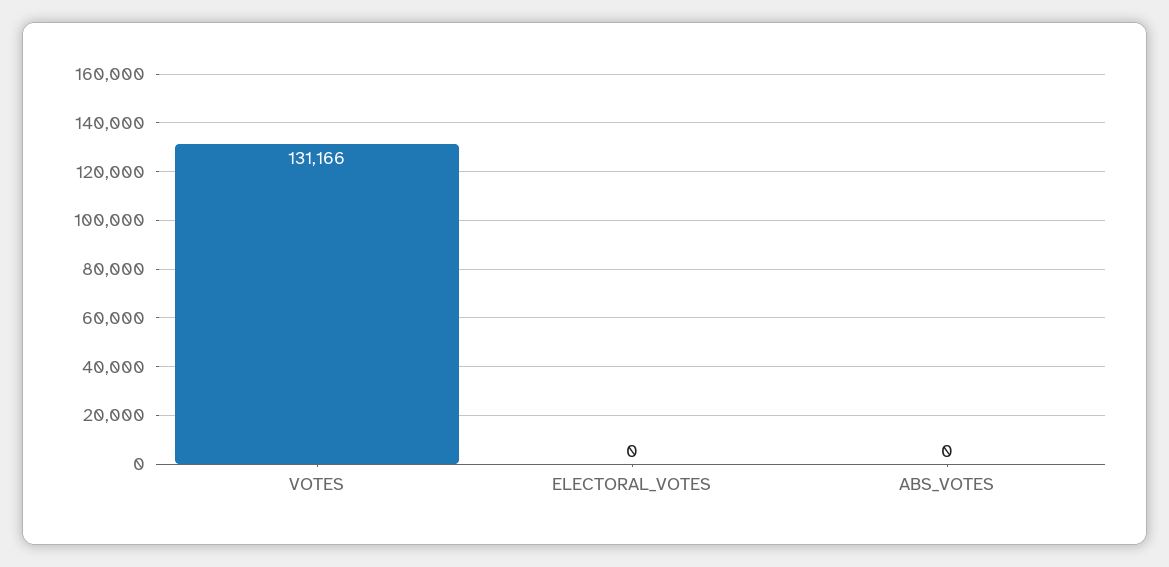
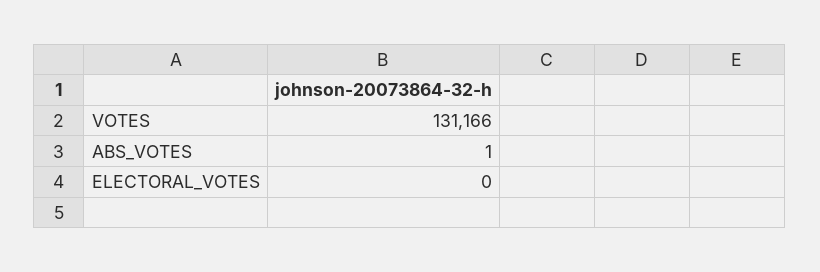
ABS_VOTES: 0 -> 1

